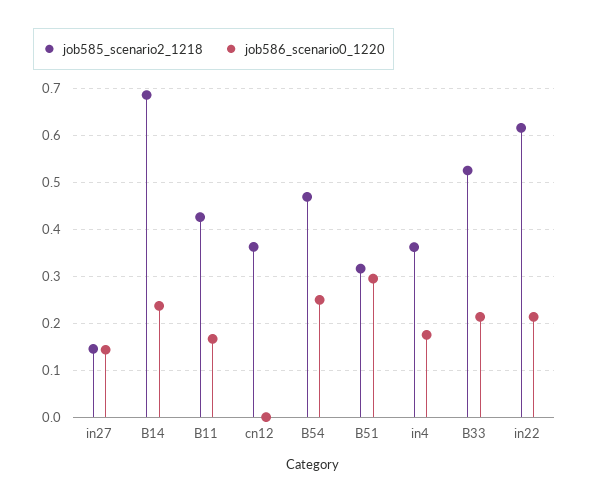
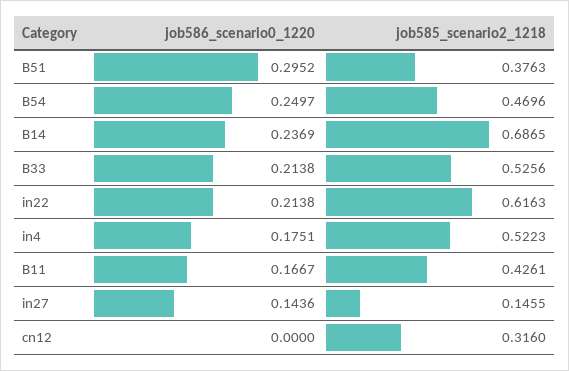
job585_scenario2_1218, cn12: 0.36 -> 0.316
job585_scenario2_1218, B51: 0.32 -> 0.3763
job585_scenario2_1218, in4: 0.36 -> 0.5223

